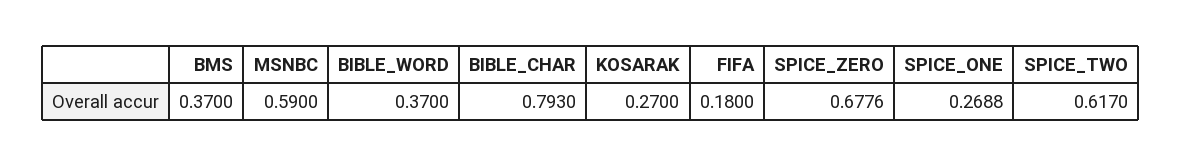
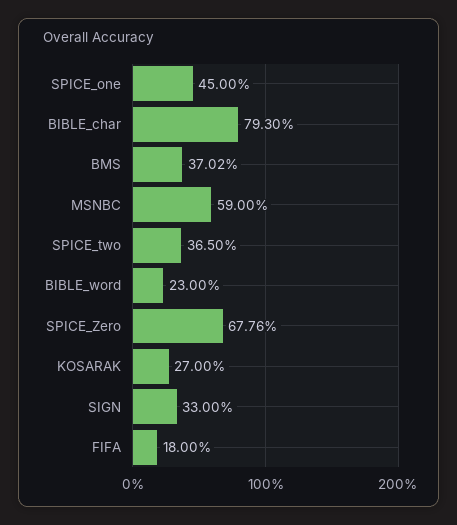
BMS: 0.37 -> 0.3702
BIBLE_WORD: 0.37 -> 0.23
SPICE_ONE: 0.2688 -> 0.45
SPICE_TWO: 0.617 -> 0.365
SIGN: none -> 0.33

